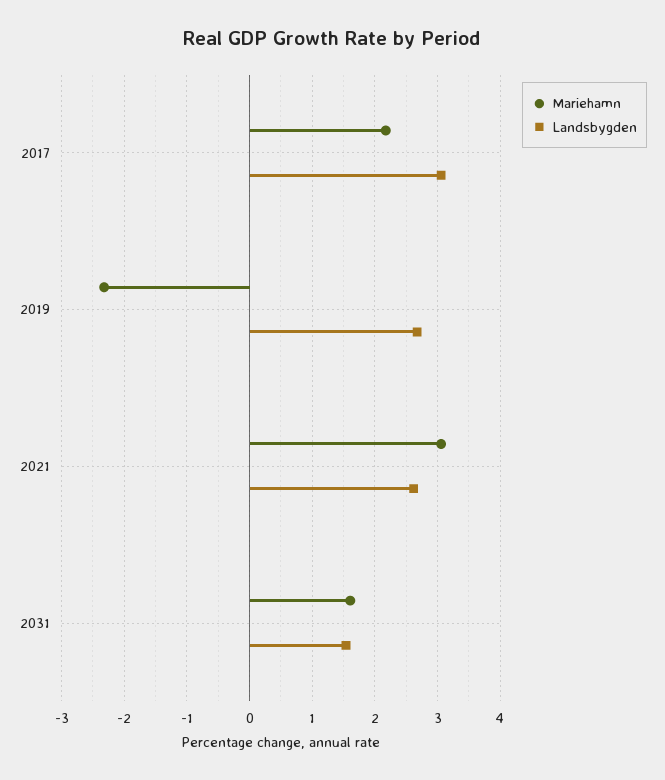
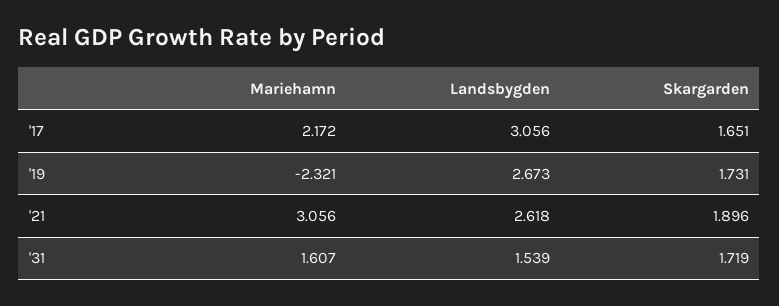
Skargarden, 2017: none -> 1.651
Skargarden, 2019: none -> 1.731
Skargarden, 2021: none -> 1.896
Skargarden, 2031: none -> 1.719

